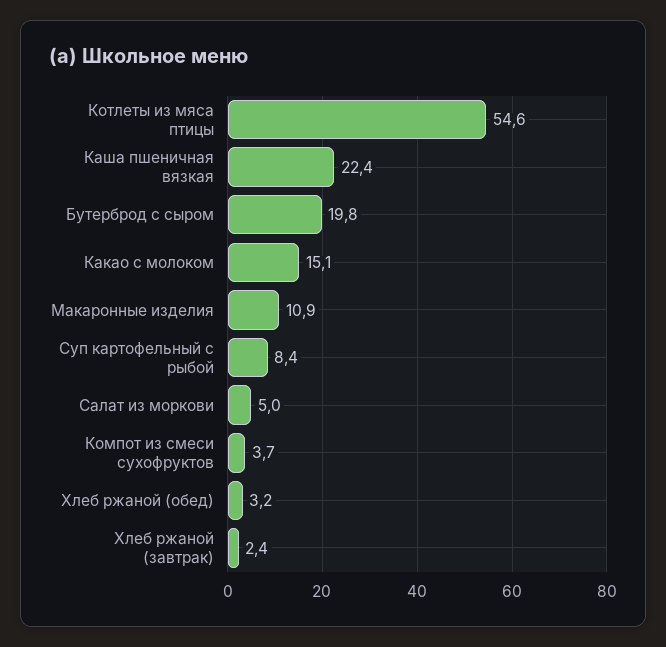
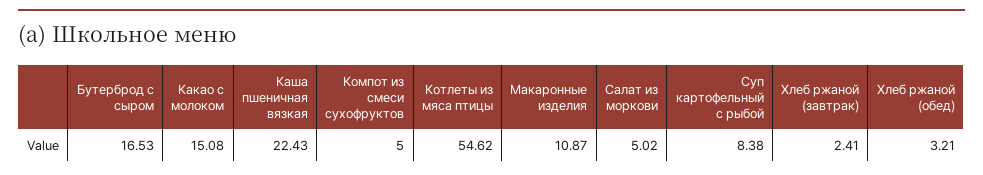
Бутерброд с сыром: 19.8 -> 16.53
Компот из смеси сухофруктов: 3.7 -> 5

